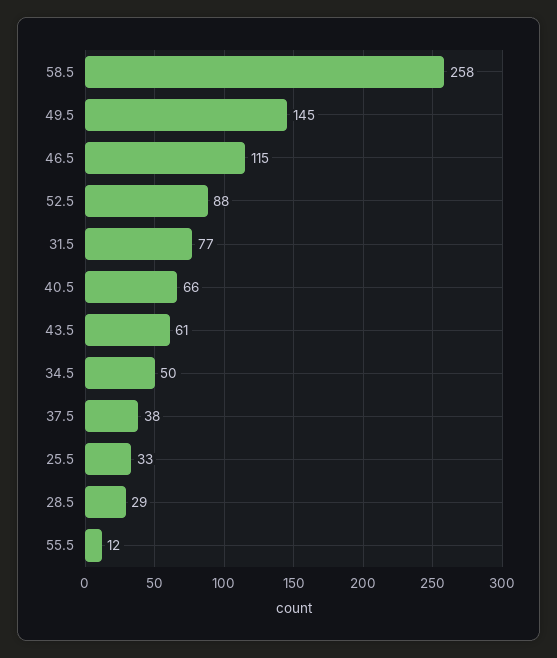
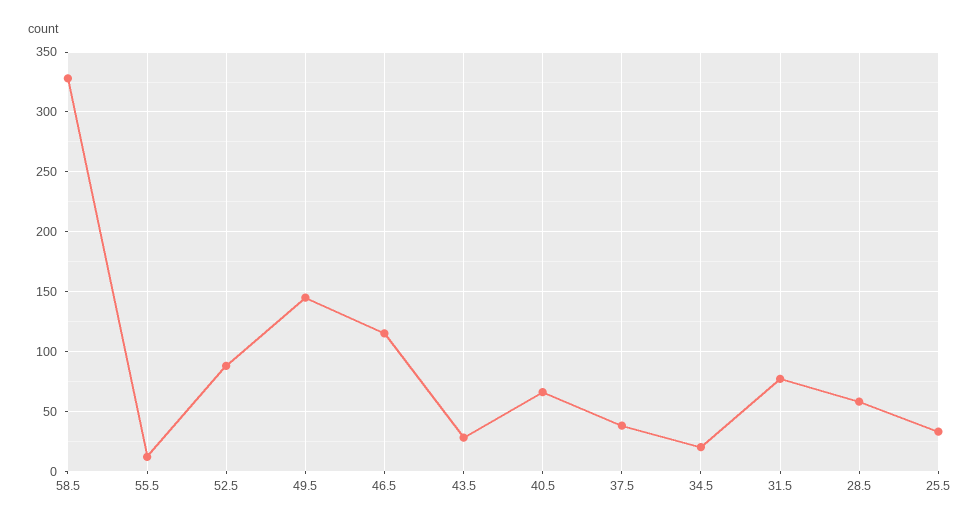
58.5: 258 -> 330
43.5: 61 -> 30
34.5: 50 -> 20
28.5: 29 -> 60

